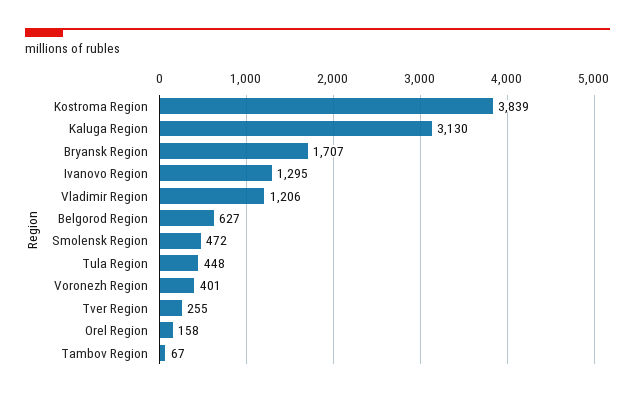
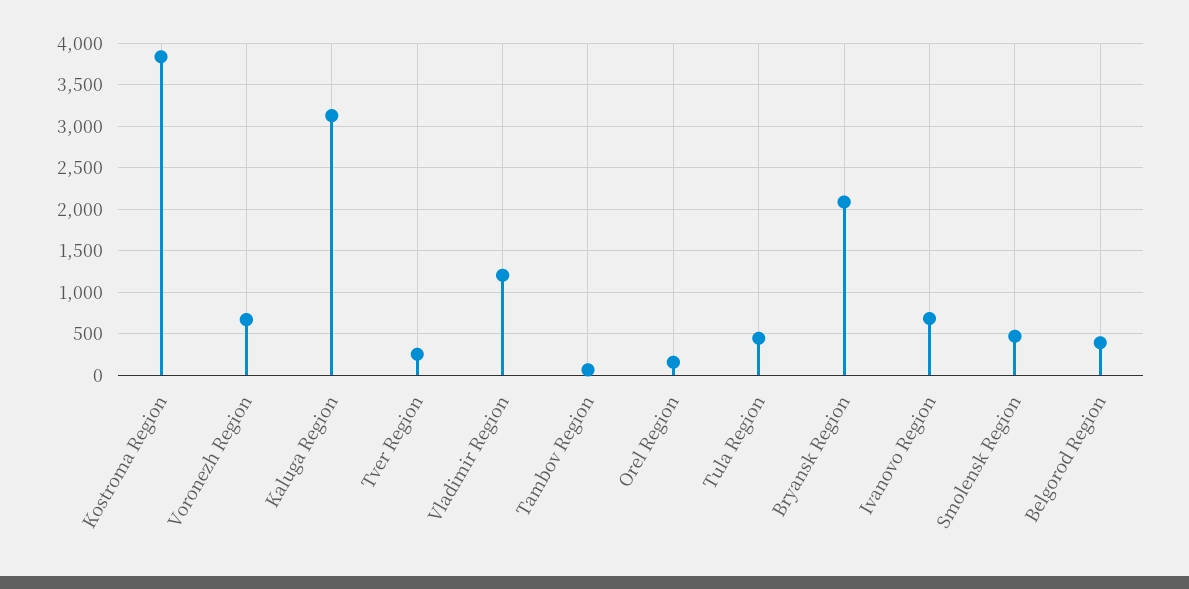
Bryansk Region: 1707 -> 2100
Ivanovo Region: 1295 -> 700
Belgorod Region: 627 -> 400
Voronezh Region: 401 -> 700

